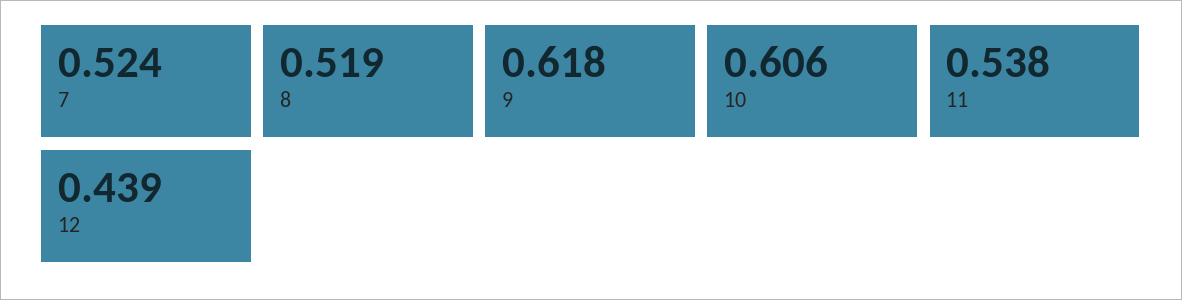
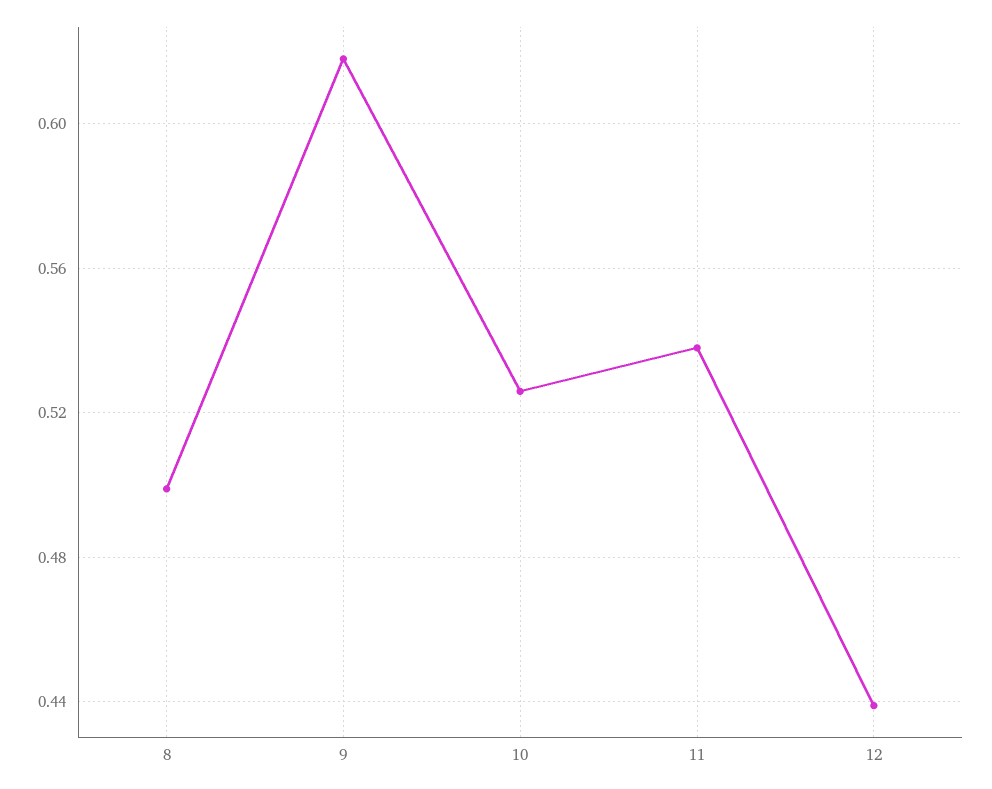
7: 0.524 -> none
8: 0.519 -> 0.5
10: 0.606 -> 0.525

